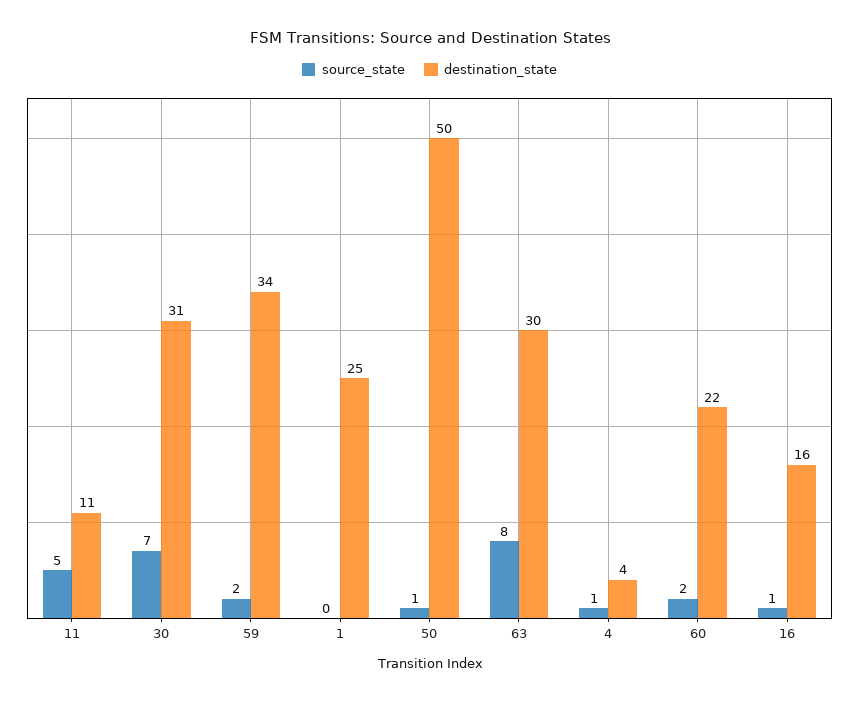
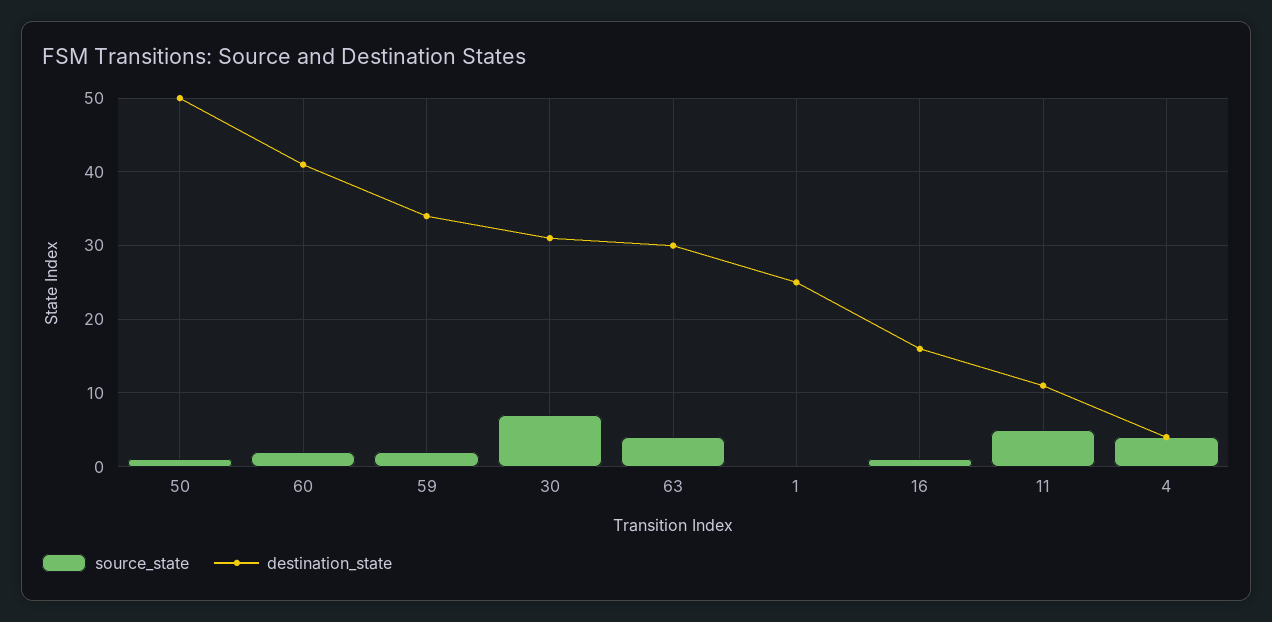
source_state, 63: 8 -> 4
source_state, 4: 1 -> 4
destination_state, 60: 22 -> 41

